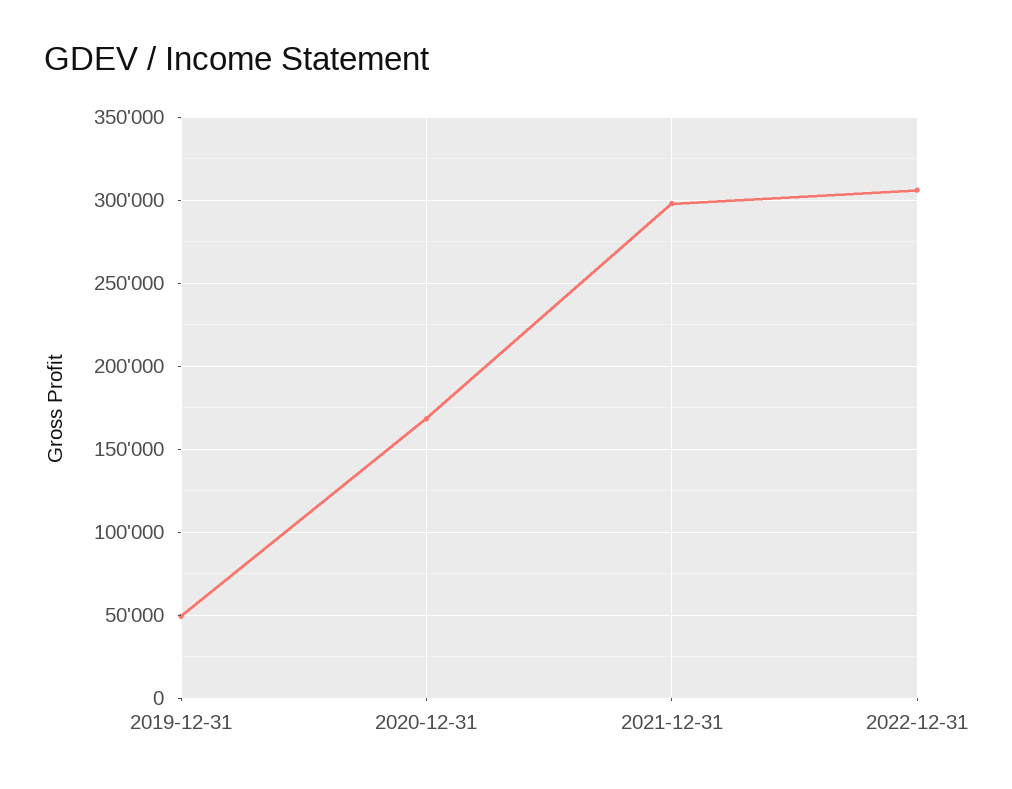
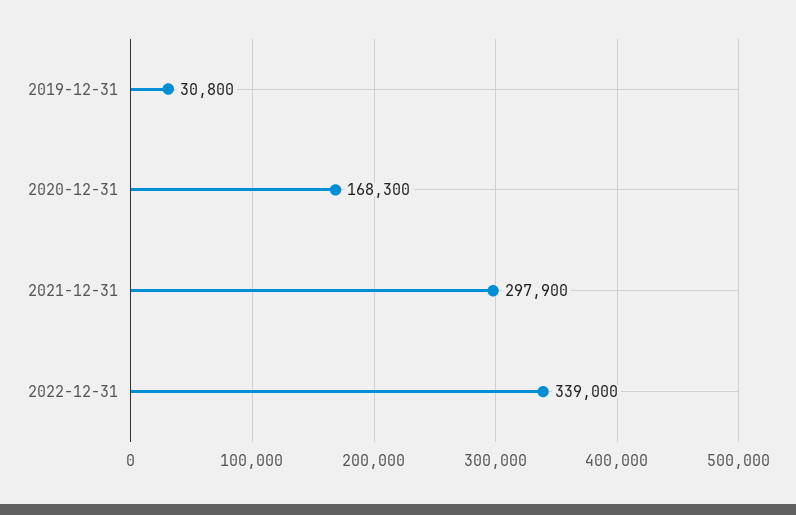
2019-12-31: 50000 -> 30800
2022-12-31: 305000 -> 339000

